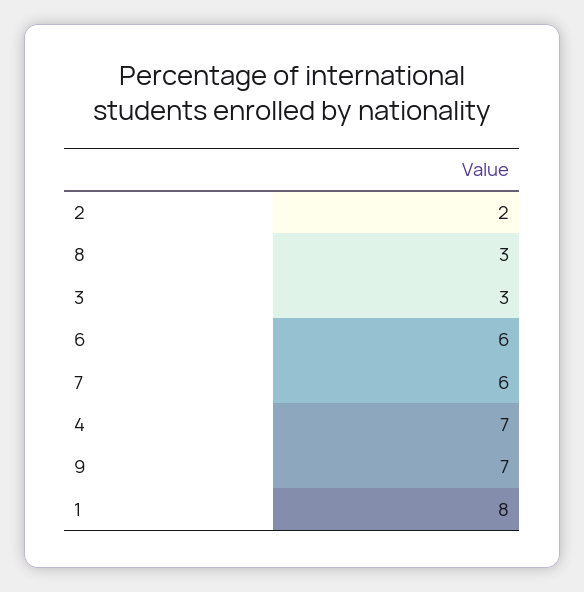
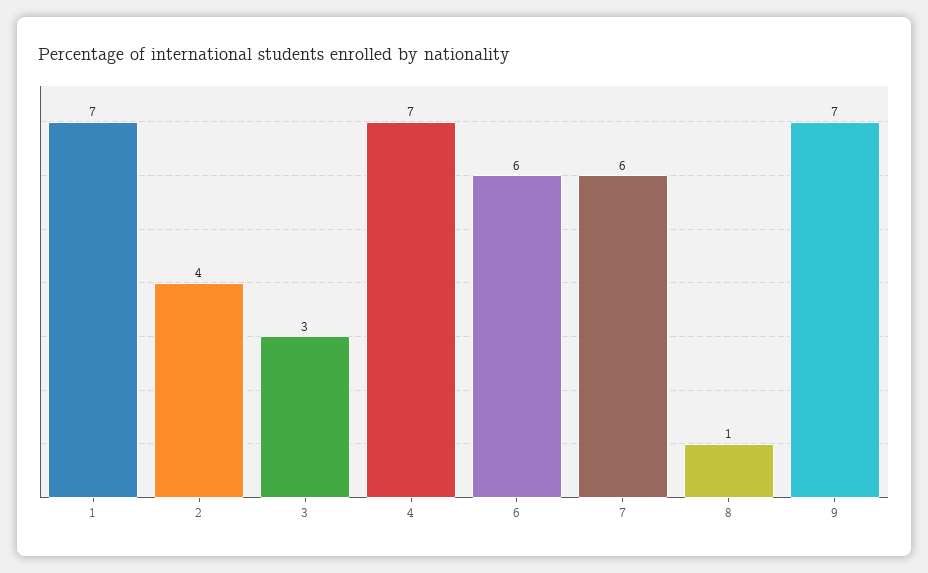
2: 2 -> 4
8: 3 -> 1
1: 8 -> 7

